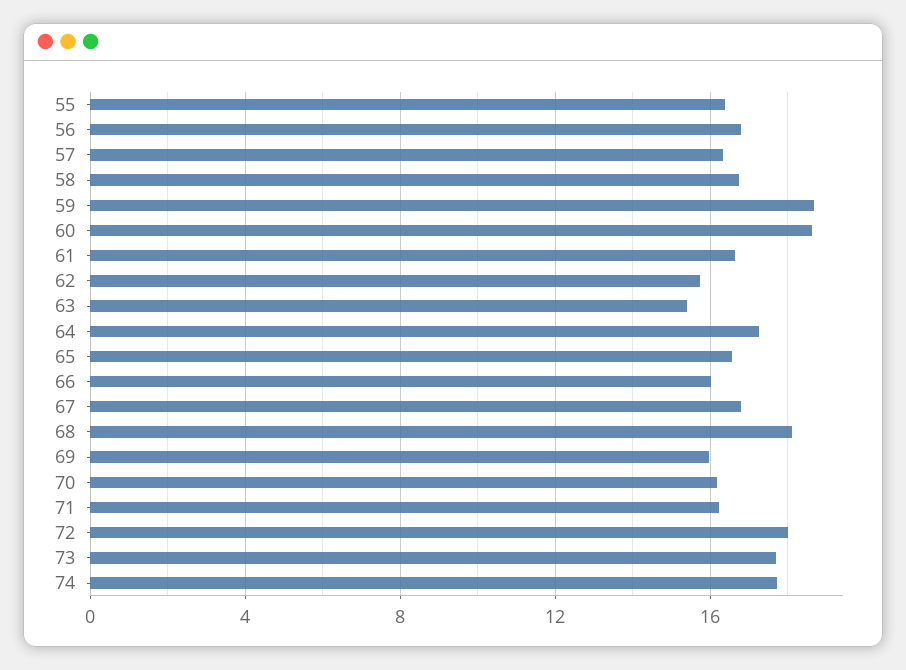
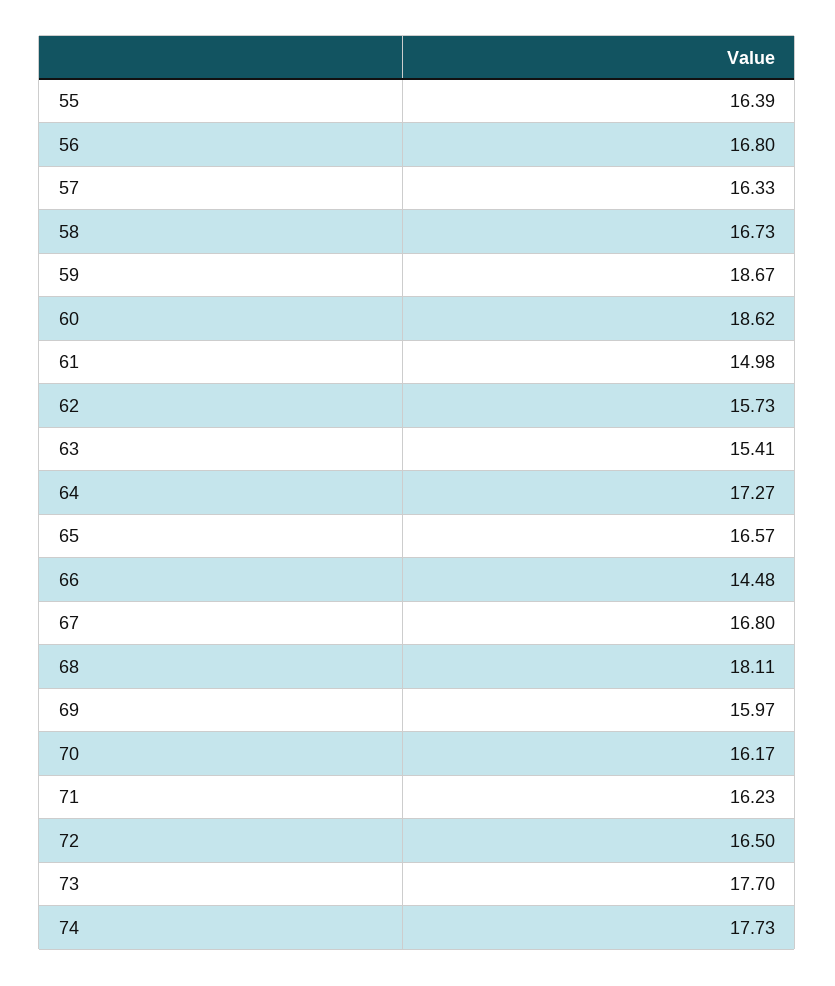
61: 16.5 -> 14.98
66: 16 -> 14.48
72: 18 -> 16.5

